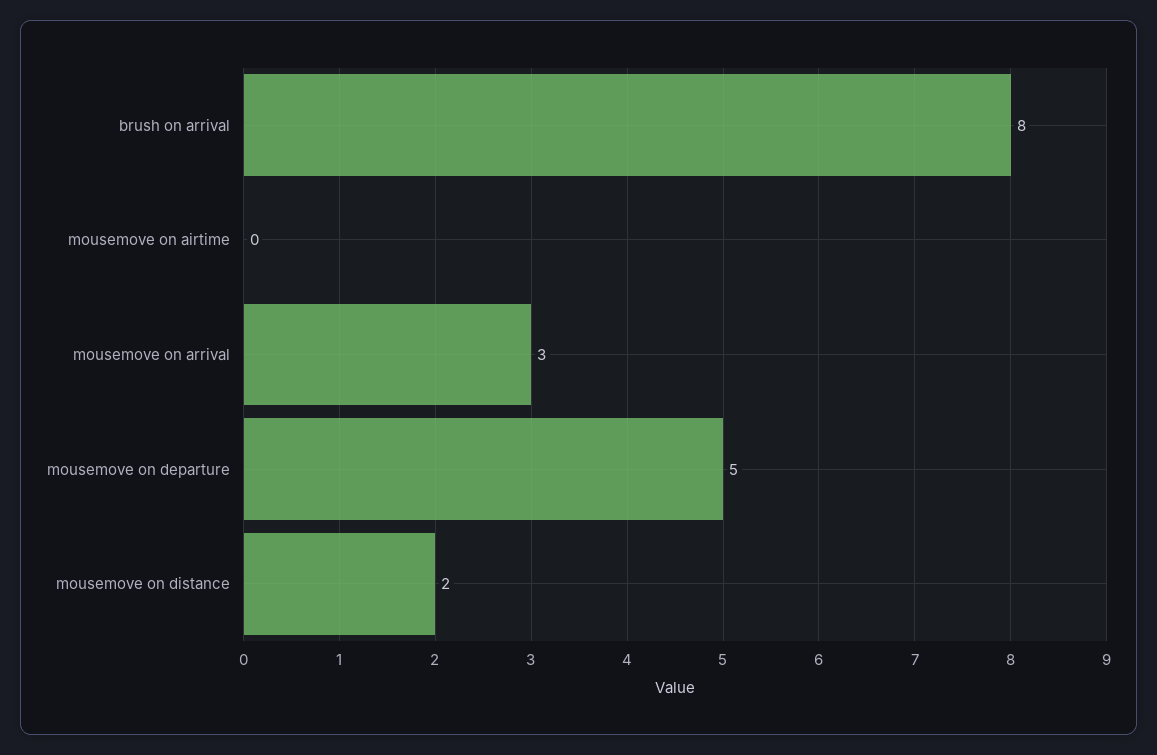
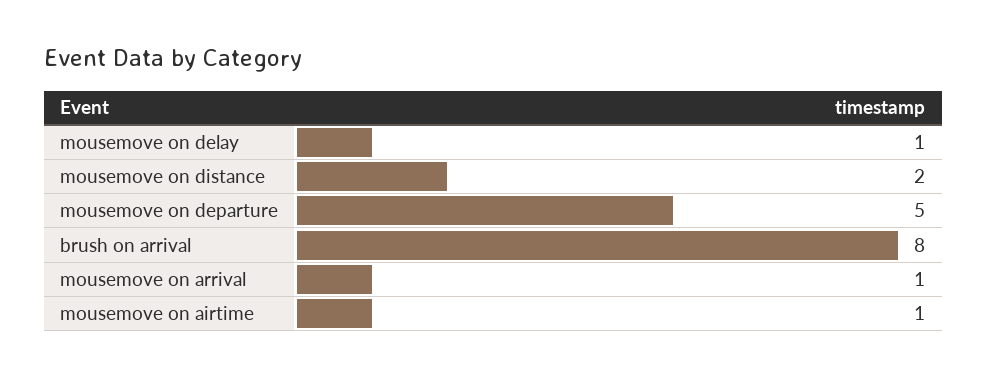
mousemove on airtime: 0 -> 1
mousemove on arrival: 3 -> 1
mousemove on delay: none -> 1

